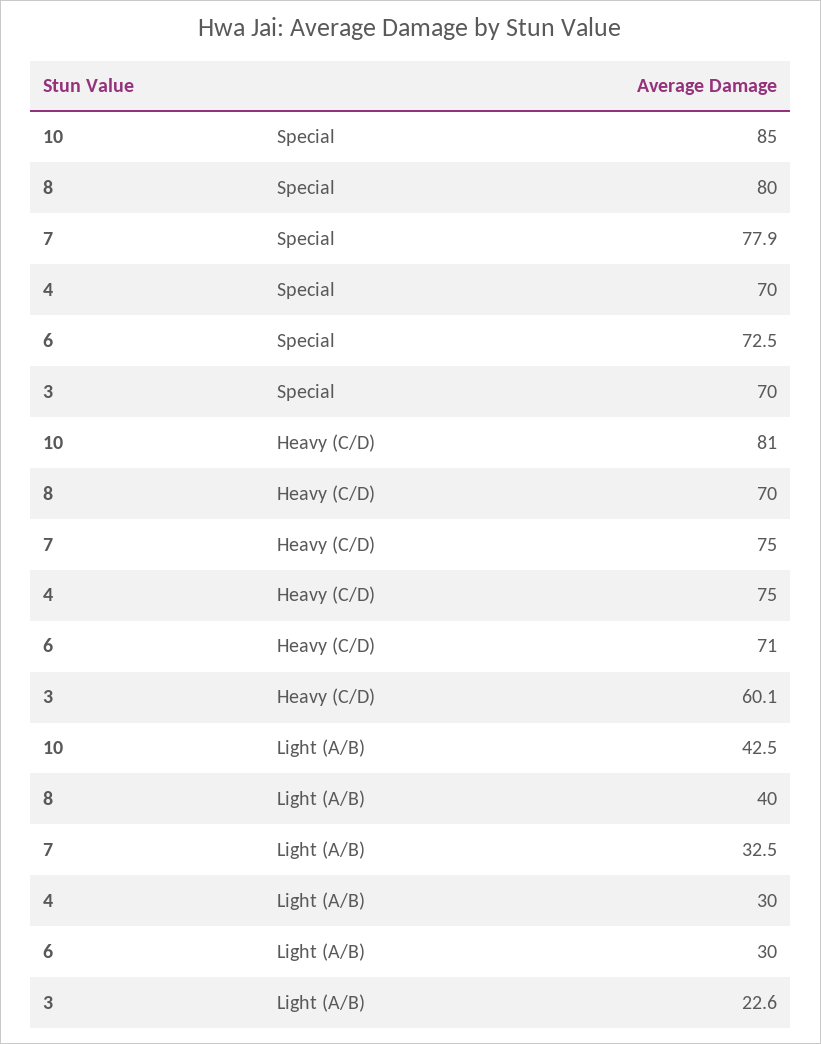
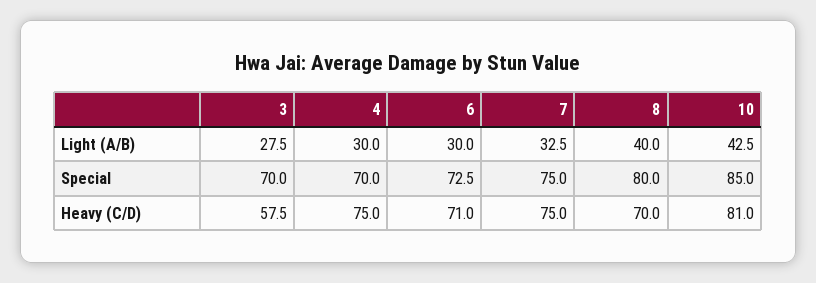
7, Special: 77.9 -> 75
3, Heavy (C/D): 60.1 -> 57.5
3, Light (A/B): 22.6 -> 27.5

